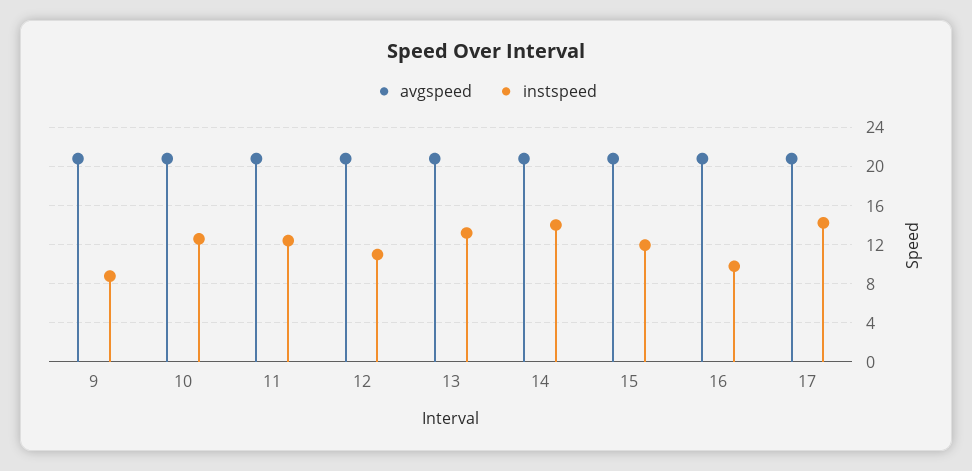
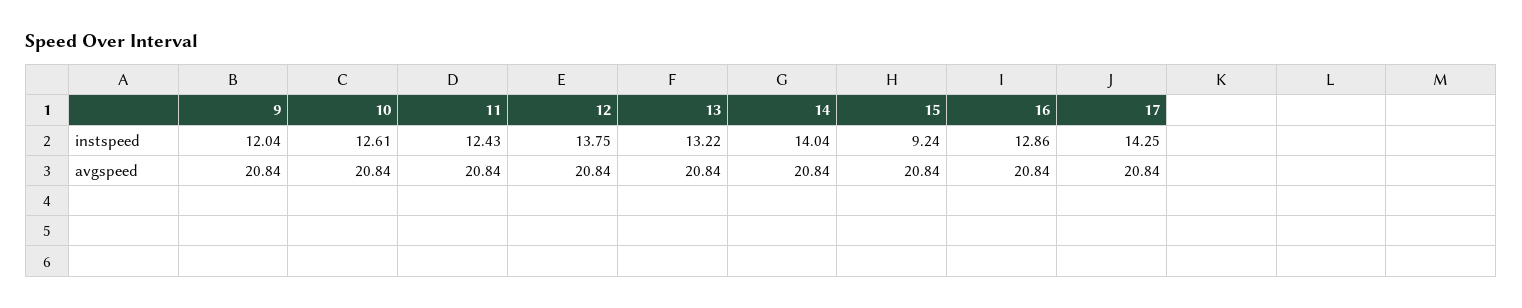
instspeed, 9: 9 -> 12.04
instspeed, 12: 11 -> 13.75
instspeed, 15: 12 -> 9.24
instspeed, 16: 10 -> 12.86

